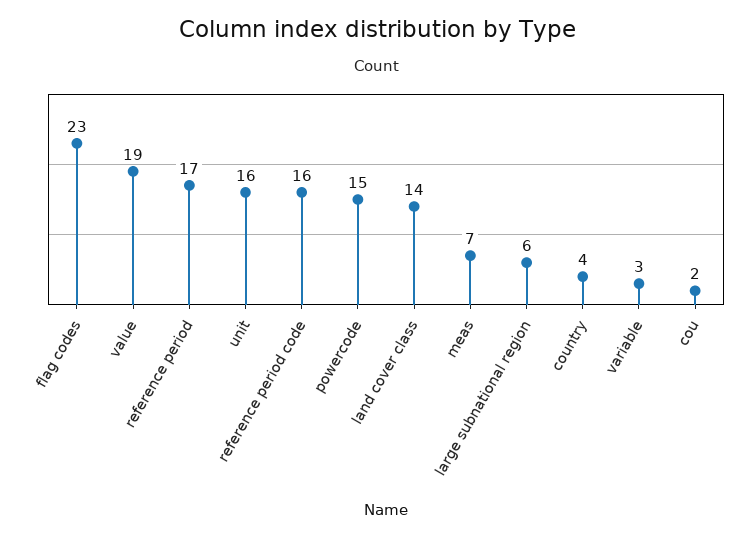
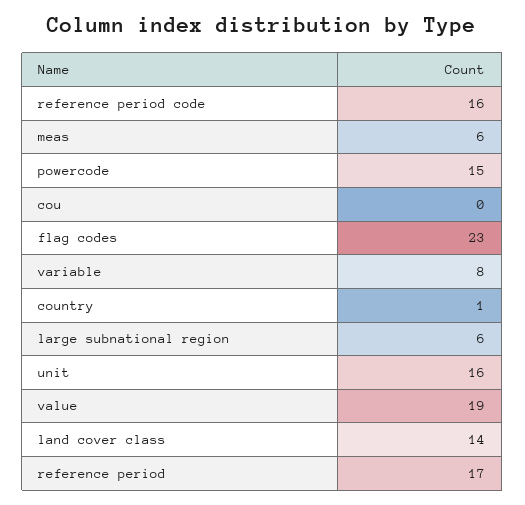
meas: 7 -> 6
country: 4 -> 1
variable: 3 -> 8
cou: 2 -> 0

